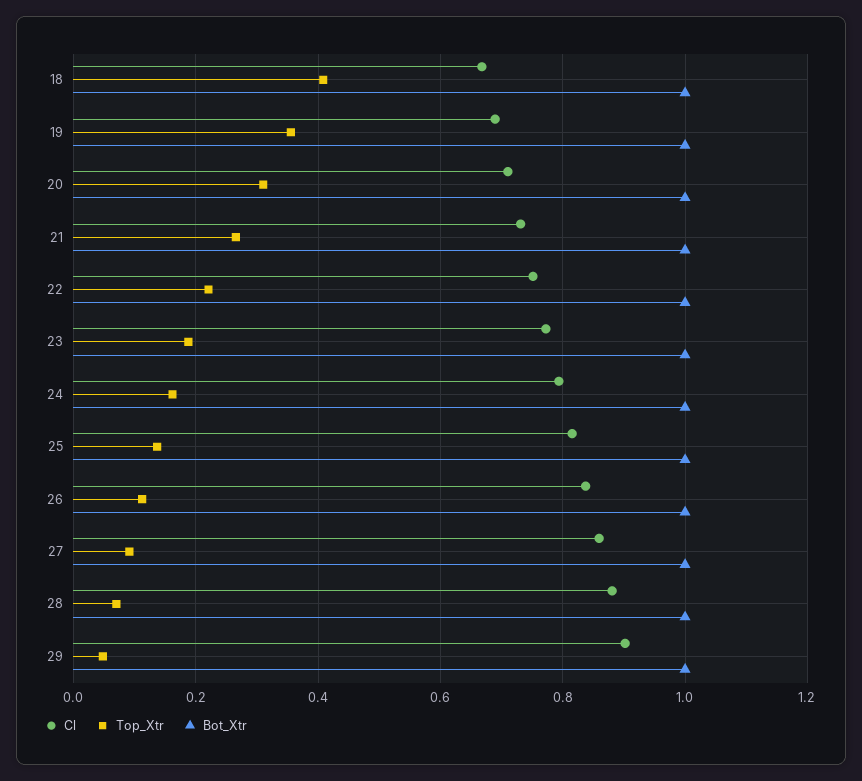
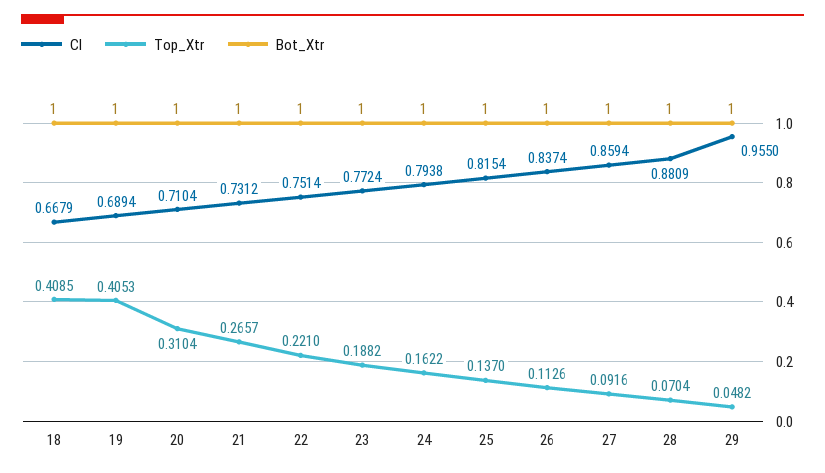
Top_Xtr, 19: 0.36 -> 0.4053
Cl, 29: 0.9 -> 0.955

